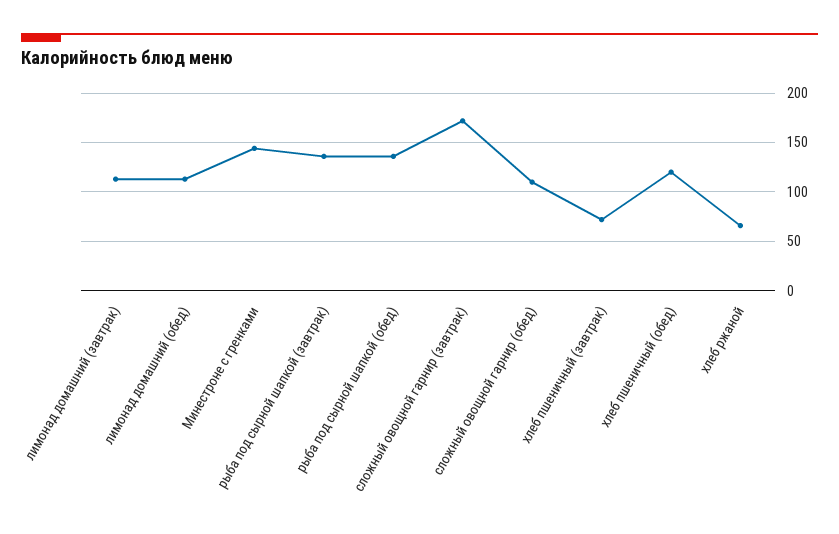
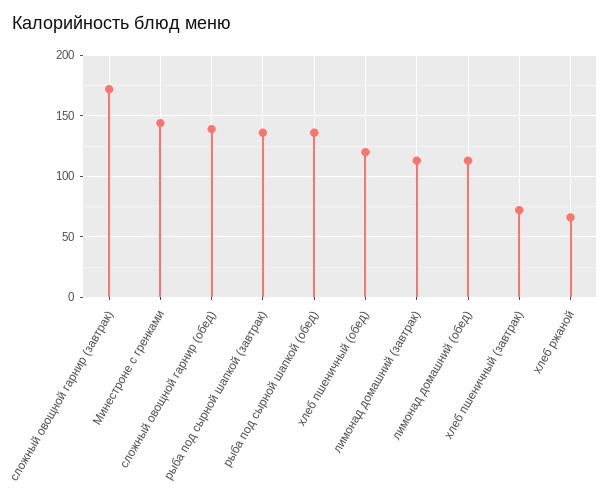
сложный овощной гарнир (обед): 110 -> 140

